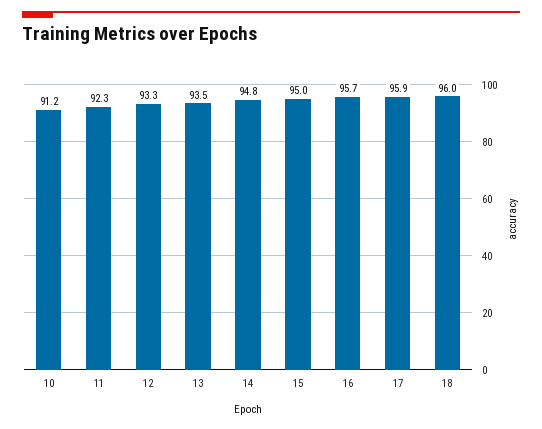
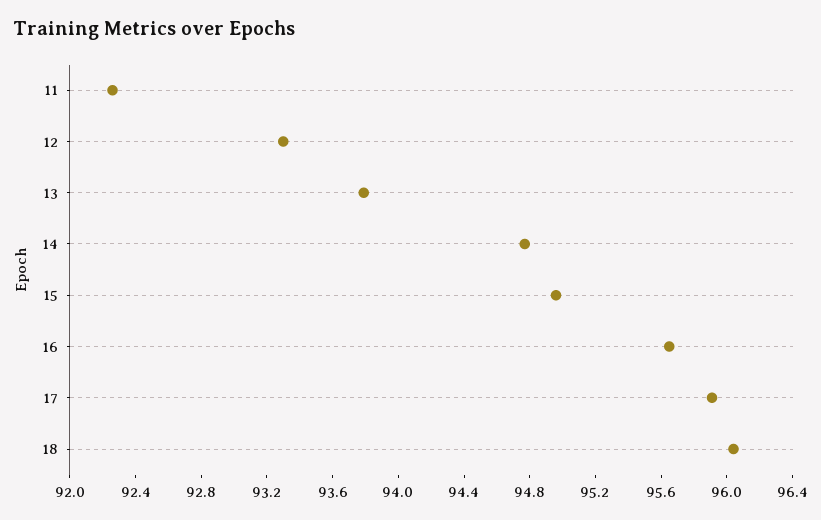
10: 91.2 -> none
13: 93.5 -> 93.8

